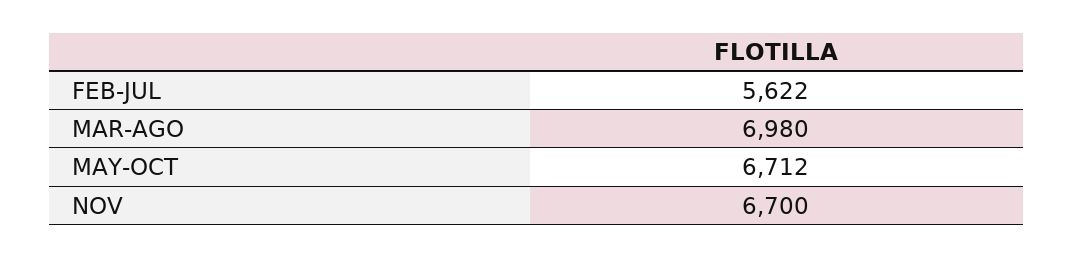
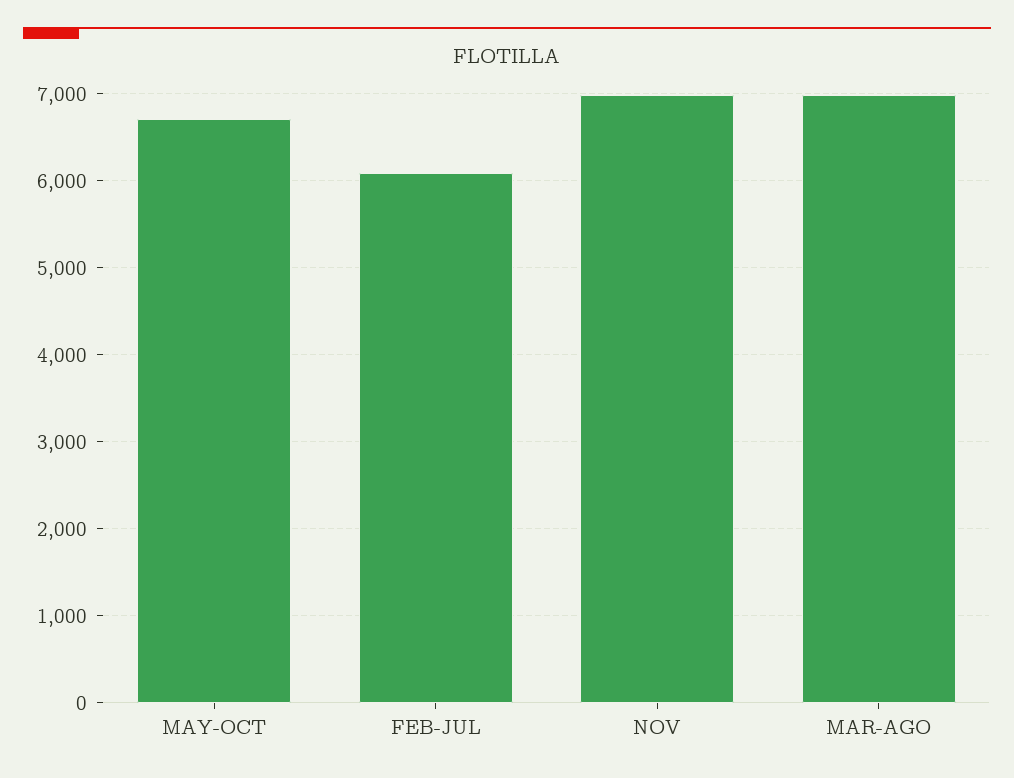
FEB-JUL: 5622 -> 6100
NOV: 6700 -> 7000

